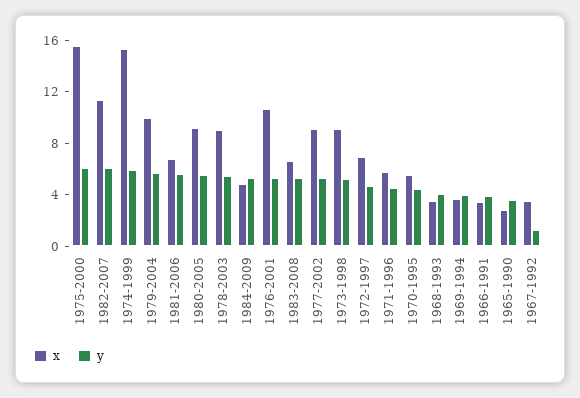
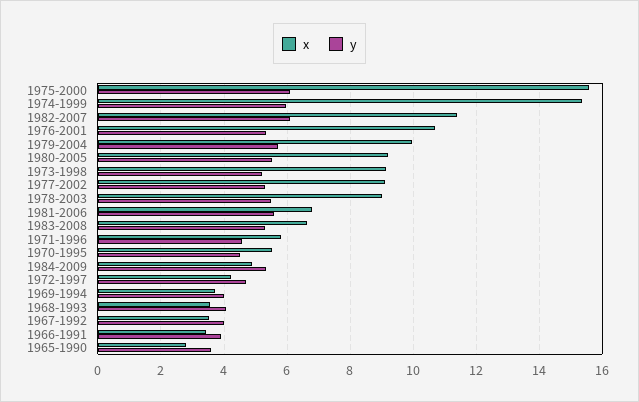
x, 1972-1997: 7 -> 4.2
y, 1967-1992: 1 -> 4

